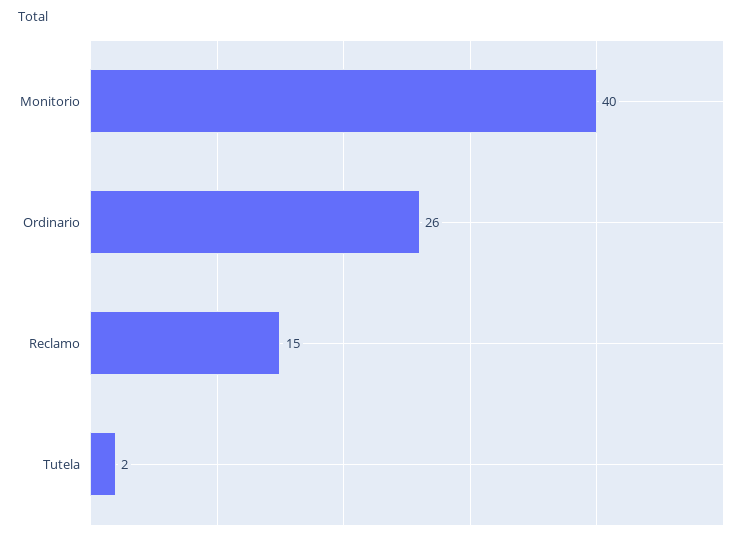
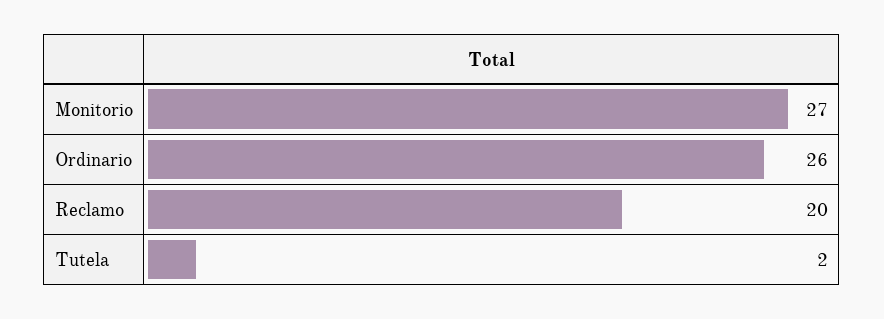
Monitorio: 40 -> 27
Reclamo: 15 -> 20

